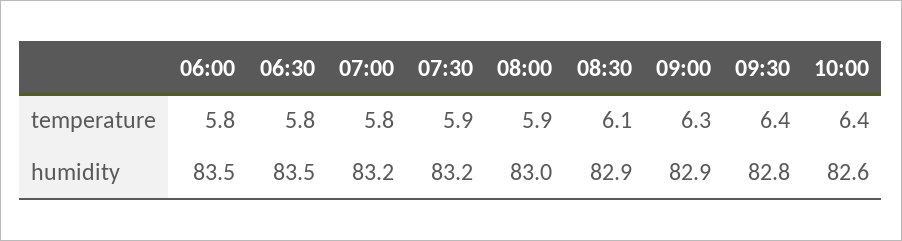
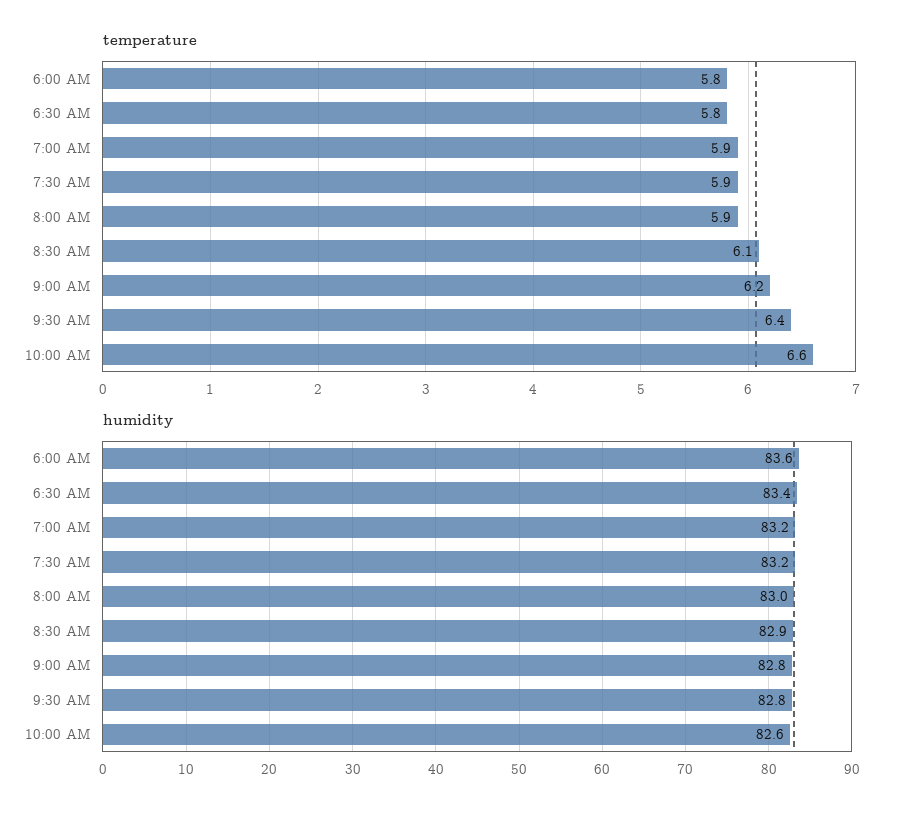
temperature, 07:00: 5.8 -> 5.9
temperature, 09:00: 6.3 -> 6.2
temperature, 10:00: 6.4 -> 6.6
humidity, 06:00: 83.5 -> 83.6
humidity, 06:30: 83.5 -> 83.4
humidity, 09:00: 82.9 -> 82.8

